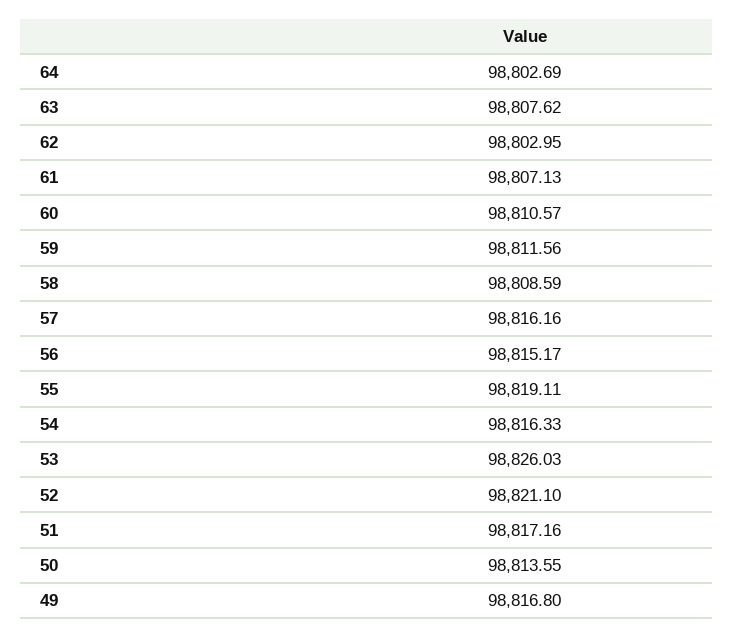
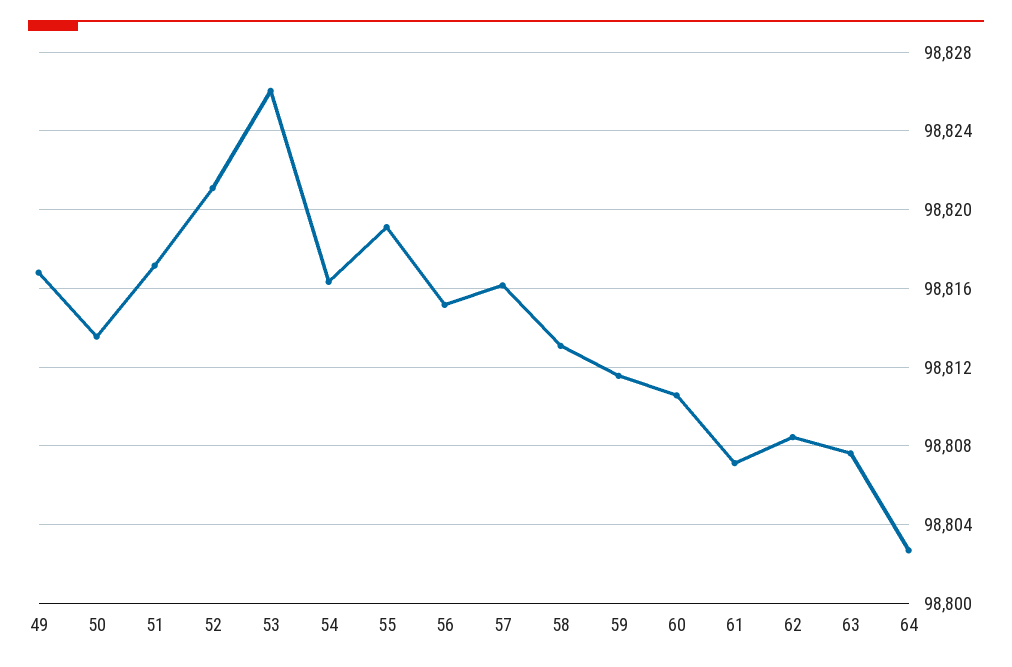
62: 98802.95 -> 98808.5
58: 98808.59 -> 98813

